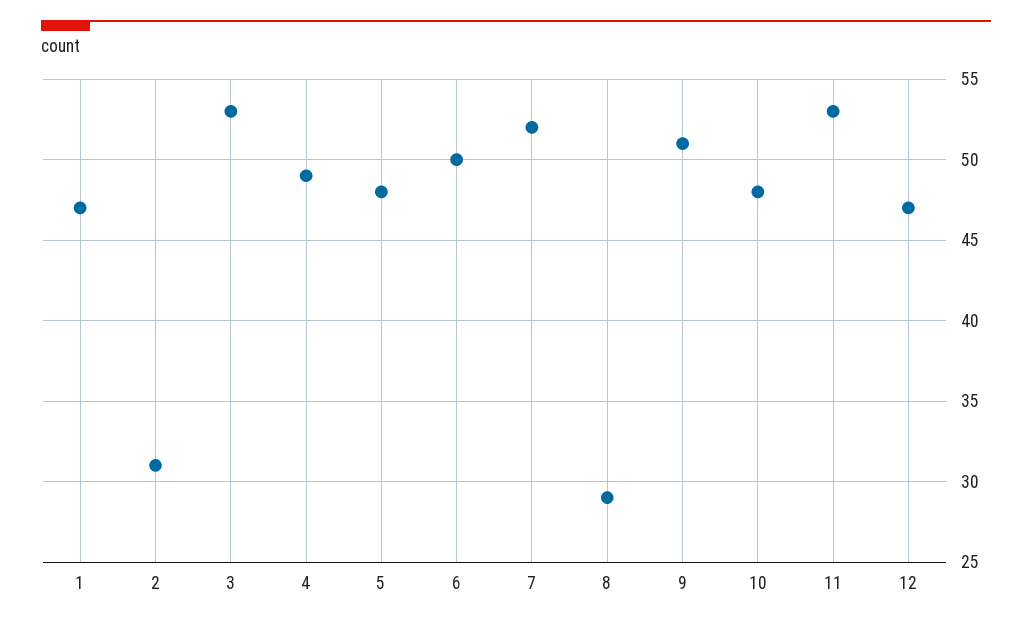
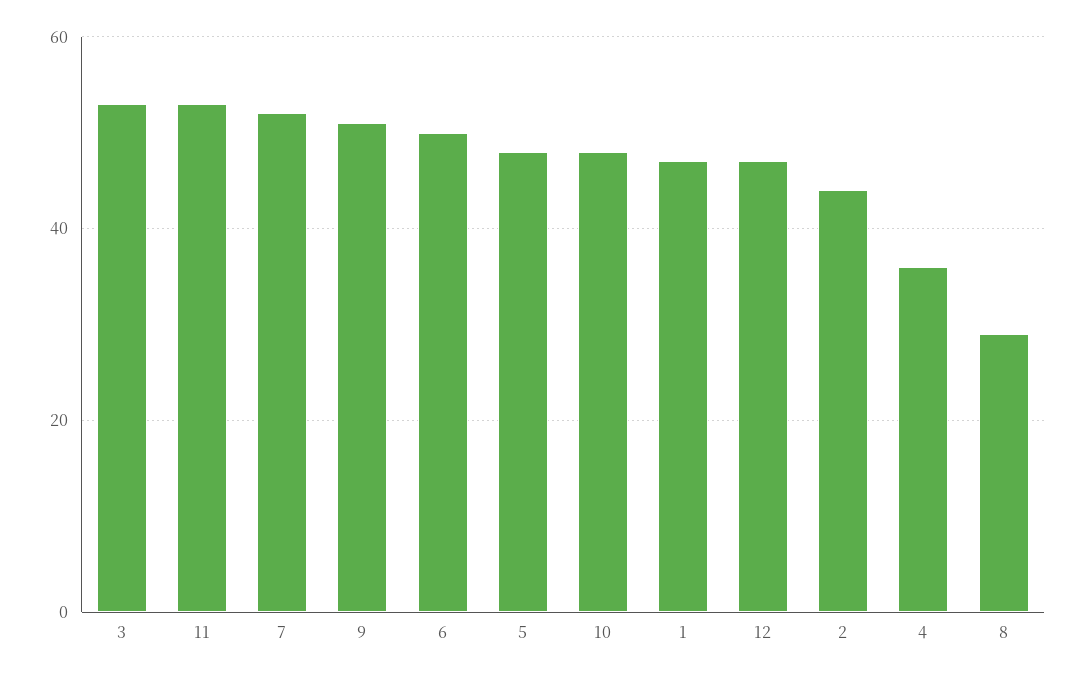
2: 31 -> 45
4: 49 -> 35

